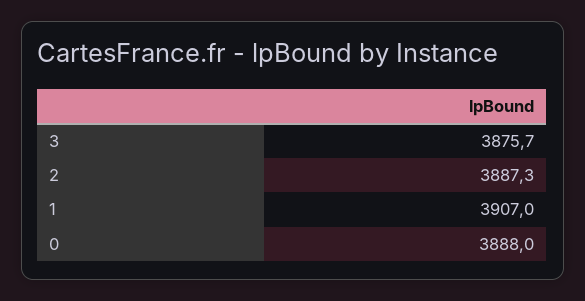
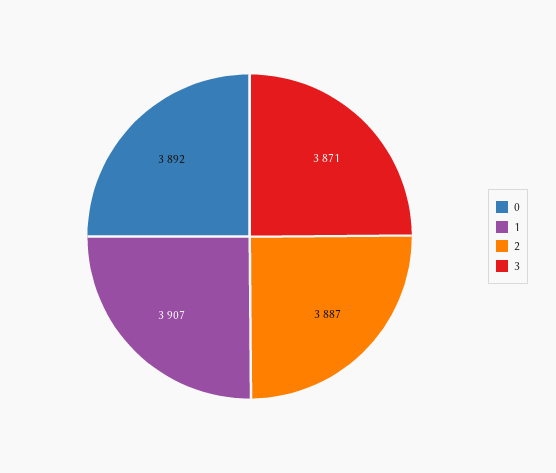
3: 3875.7 -> 3871
0: 3888 -> 3892

